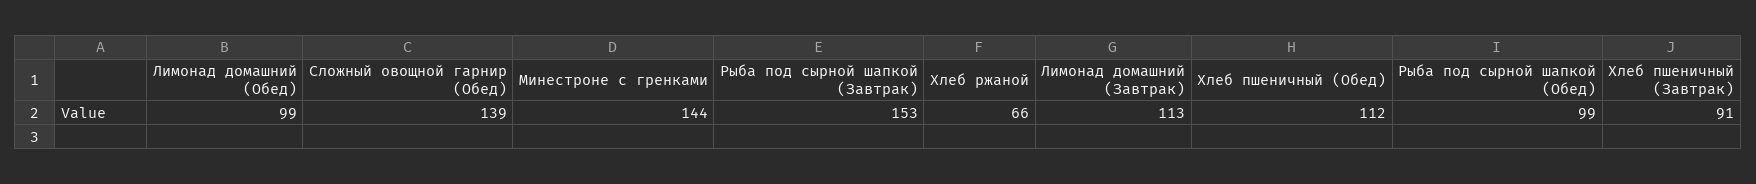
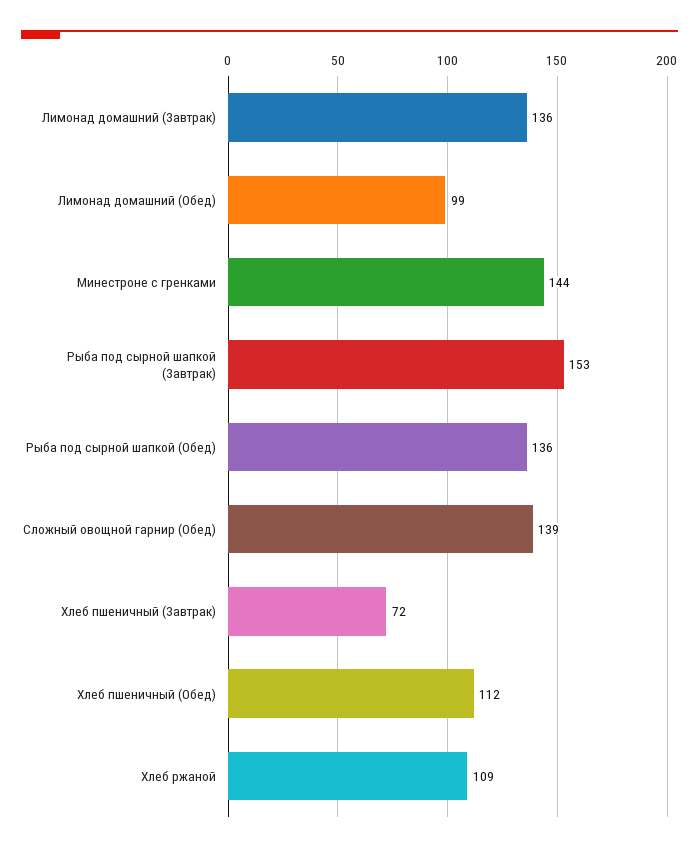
Хлеб ржаной: 66 -> 109
Лимонад домашний (Завтрак): 113 -> 136
Рыба под сырной шапкой (Обед): 99 -> 136
Хлеб пшеничный (Завтрак): 91 -> 72

